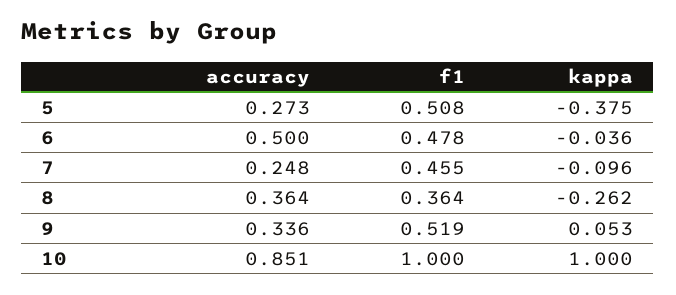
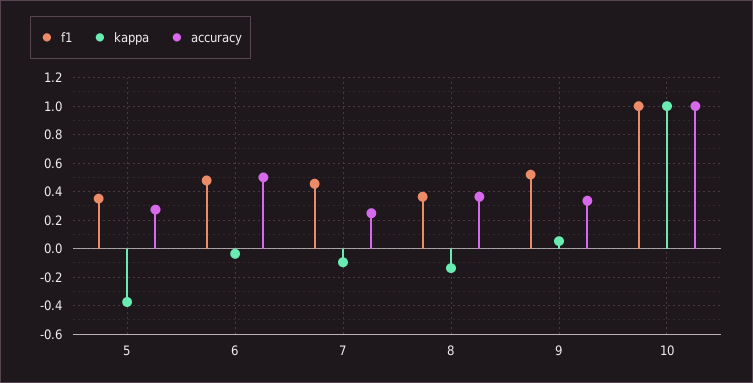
f1, 5: 0.508 -> 0.35
kappa, 8: -0.262 -> -0.15
accuracy, 10: 0.851 -> 1

